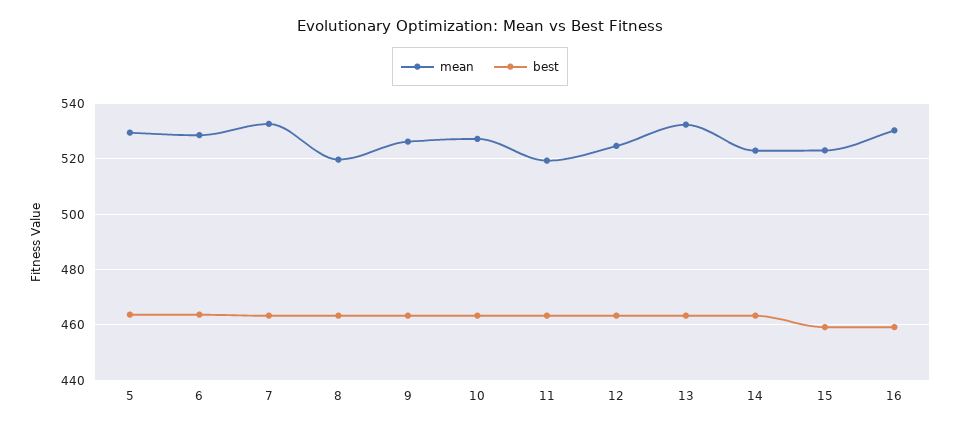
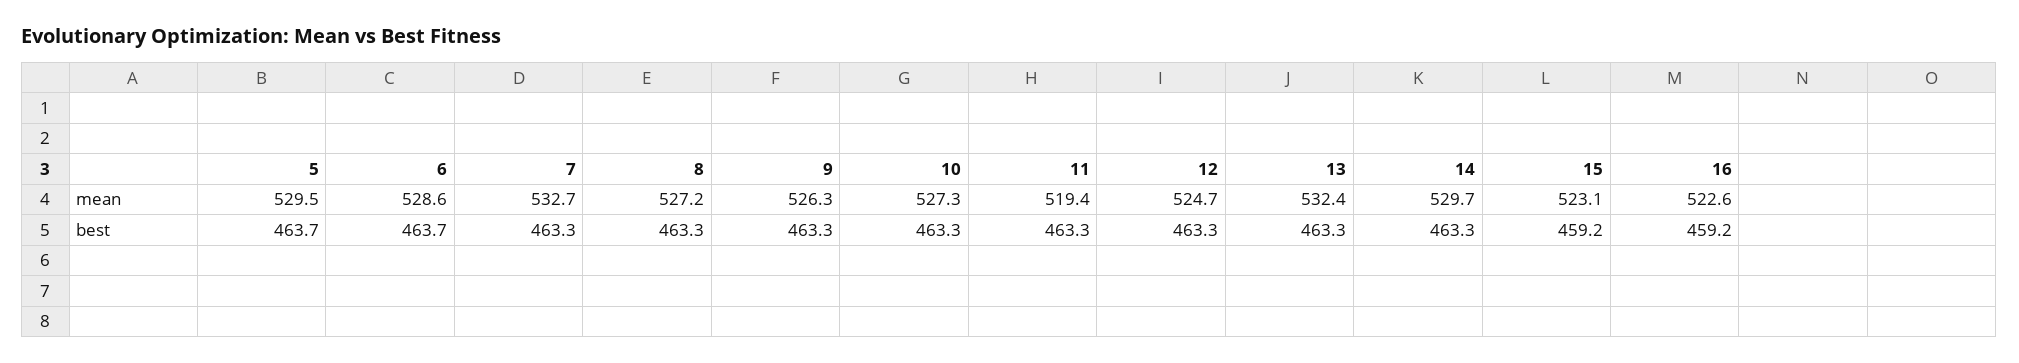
mean, 8: 520 -> 527.2
mean, 14: 522.5 -> 529.7
mean, 16: 530 -> 522.6

